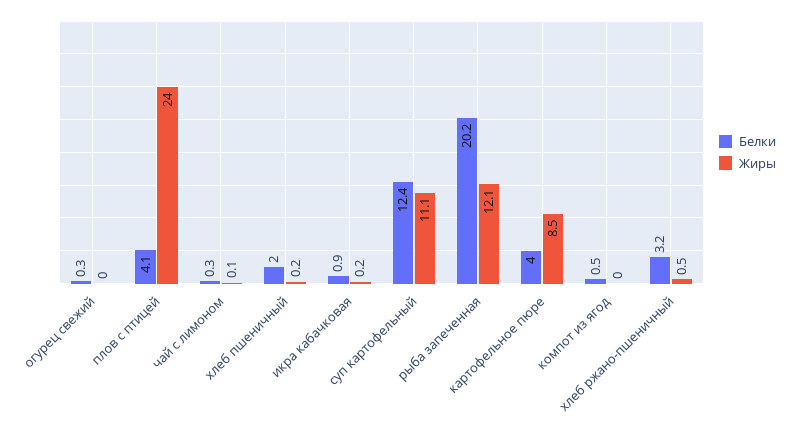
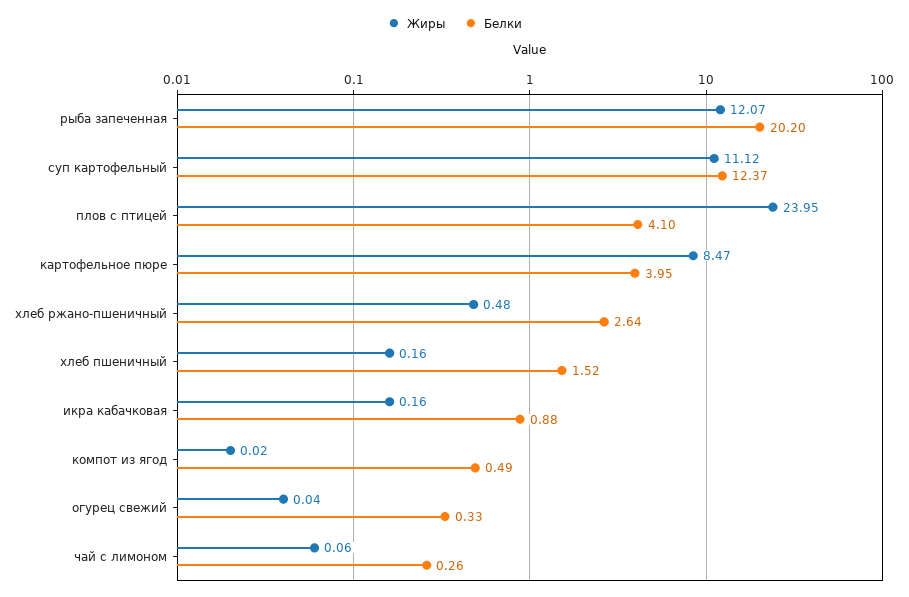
Белки, хлеб пшеничный: 2 -> 1.52
Белки, хлеб ржано-пшеничный: 3.2 -> 2.64

